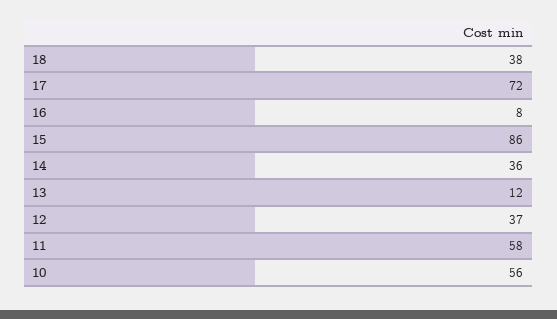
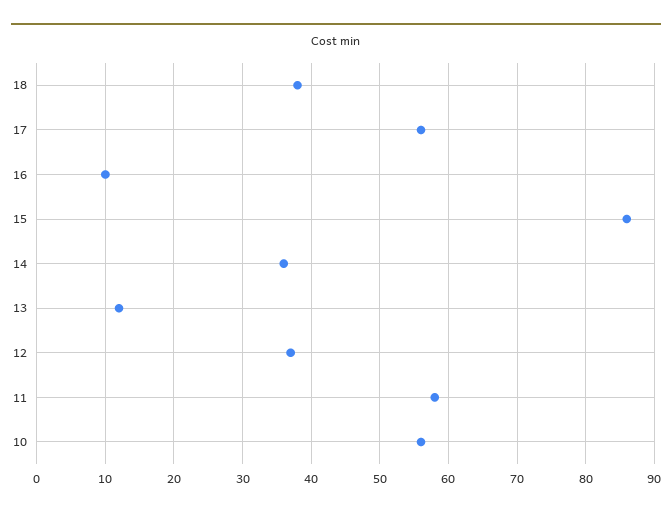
17: 72 -> 56
16: 8 -> 10

